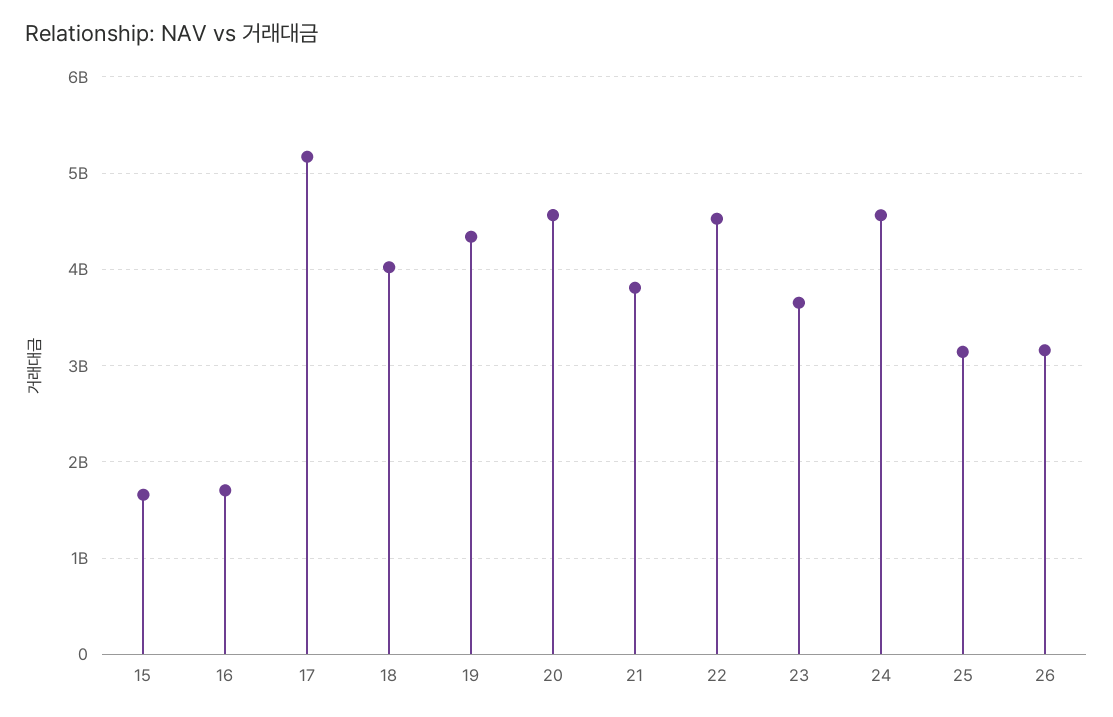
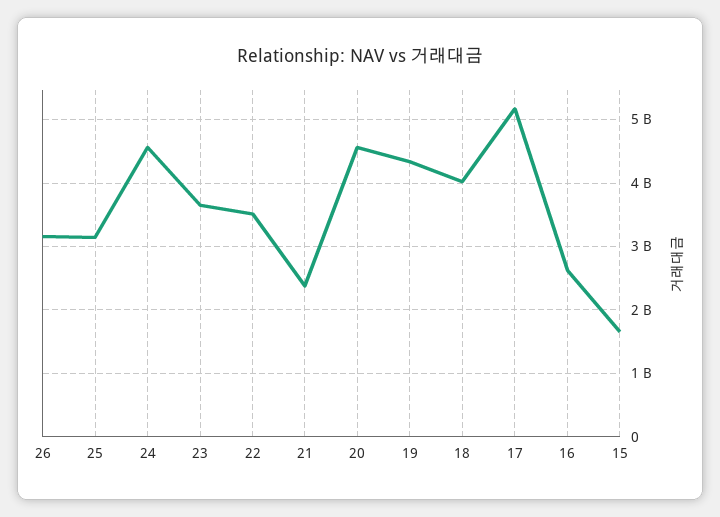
16: 1700000000 -> 2600000000
21: 3800000000 -> 2400000000
22: 4500000000 -> 3500000000

